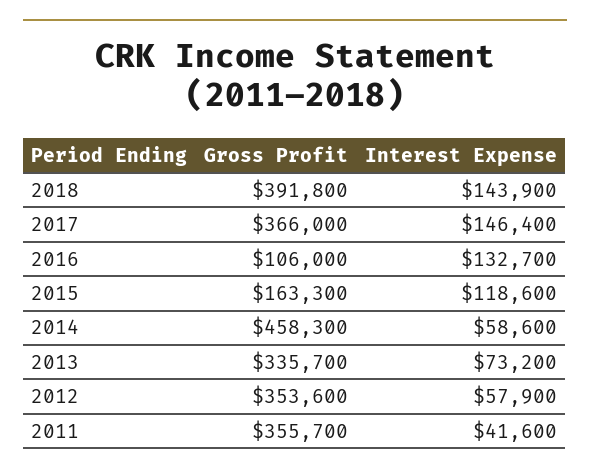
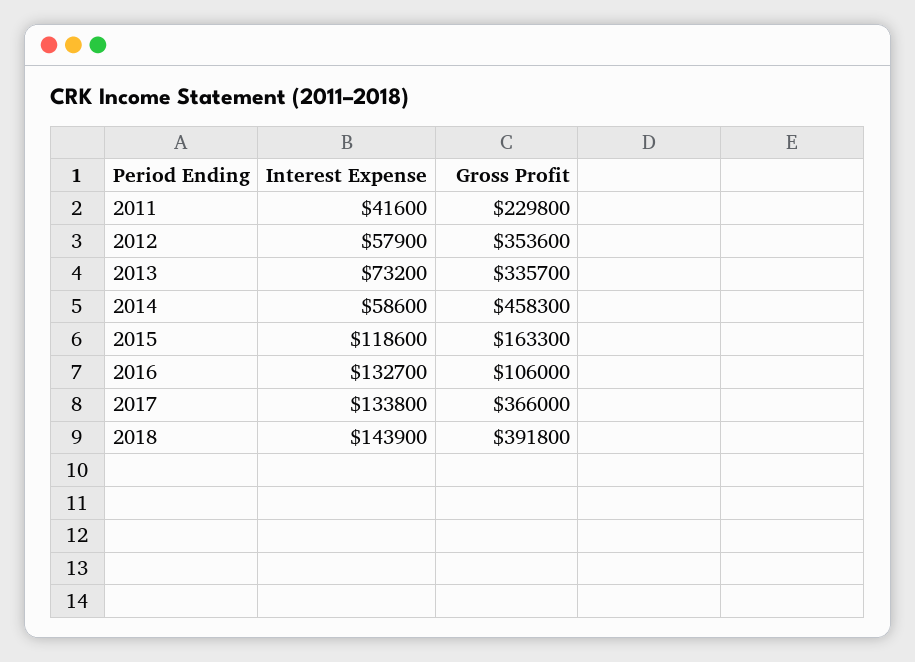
Interest Expense, 2017: 146400 -> 133800
Gross Profit, 2011: 355700 -> 229800

